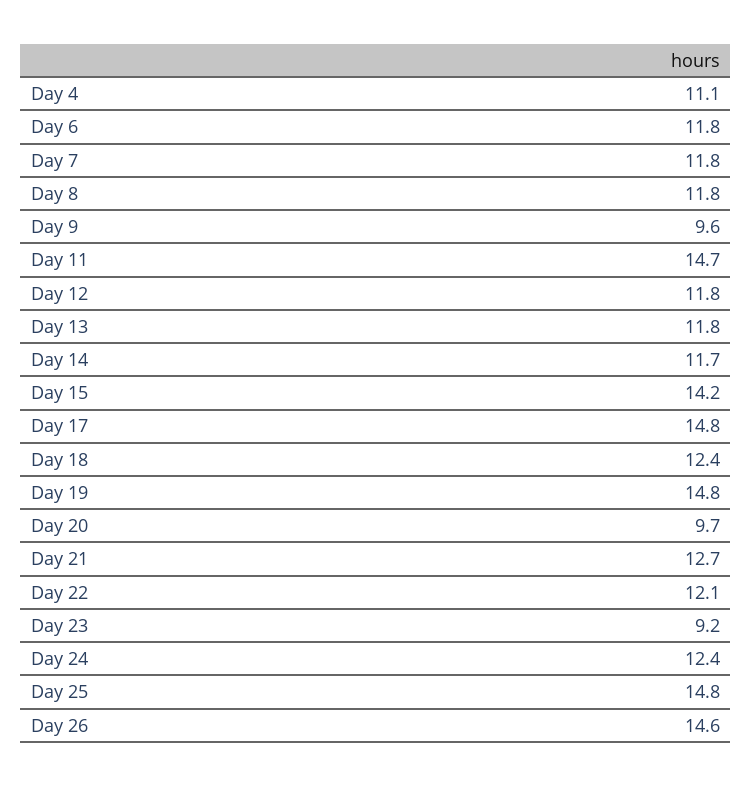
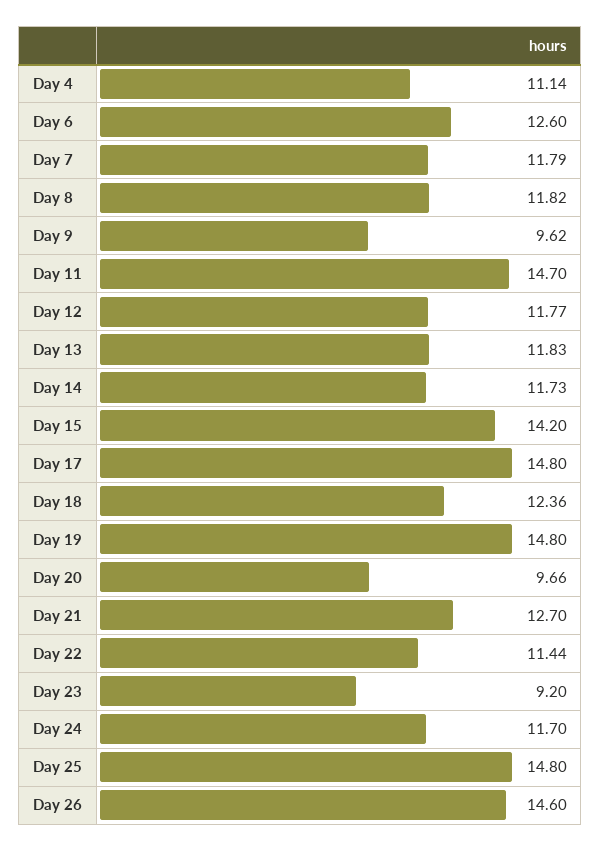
Day 6: 11.8 -> 12.6
Day 22: 12.1 -> 11.44
Day 24: 12.4 -> 11.7

